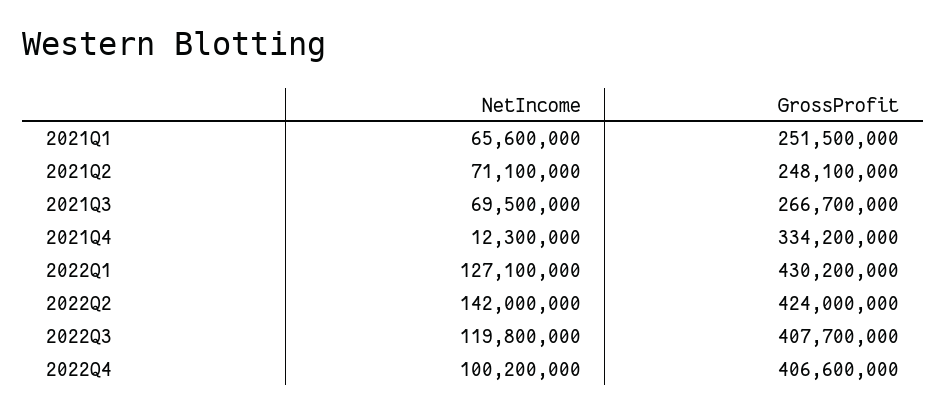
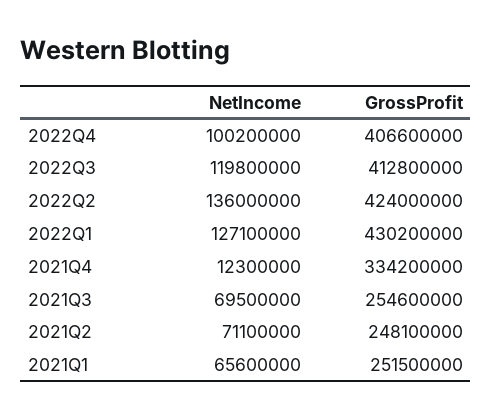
GrossProfit, 2021Q3: 266700000 -> 254600000
NetIncome, 2022Q2: 142000000 -> 136000000
GrossProfit, 2022Q3: 407700000 -> 412800000

